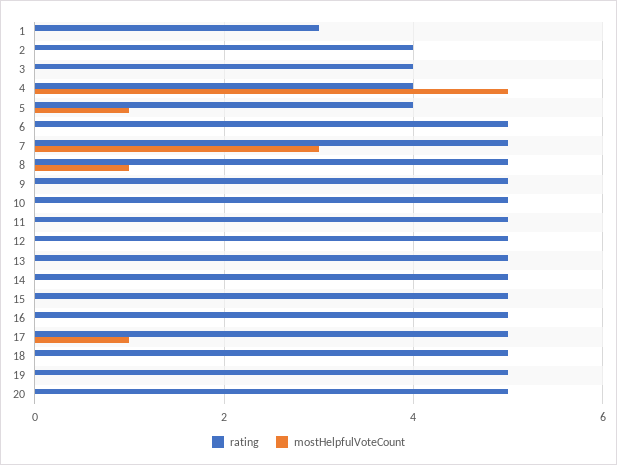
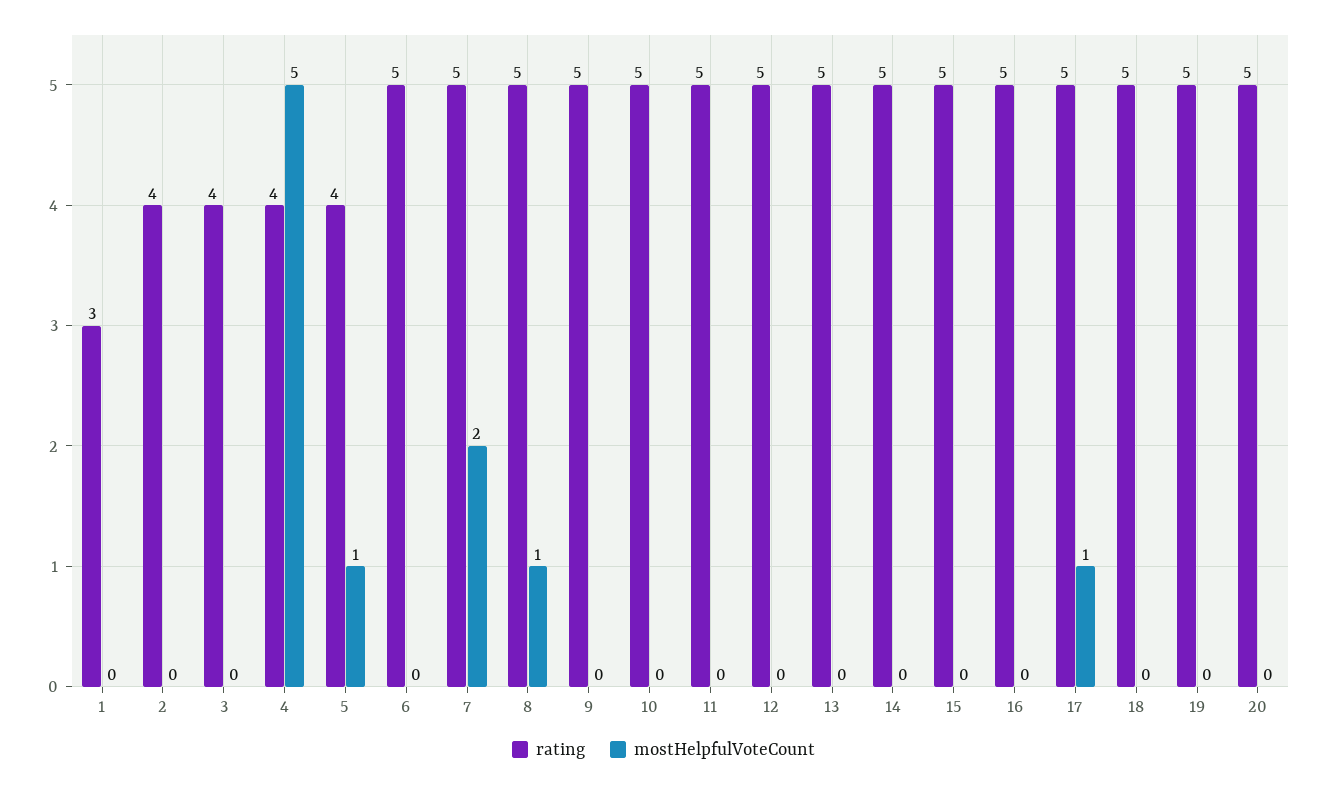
mostHelpfulVoteCount, 7: 3 -> 2

